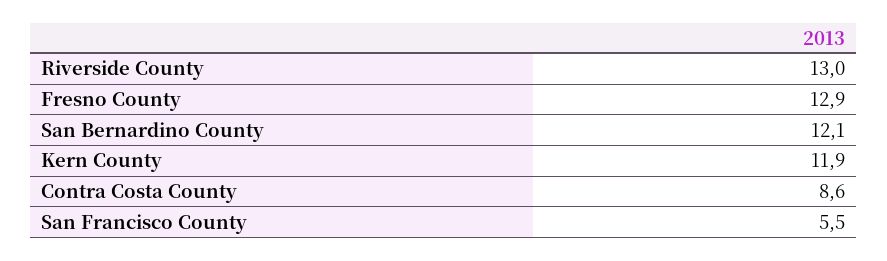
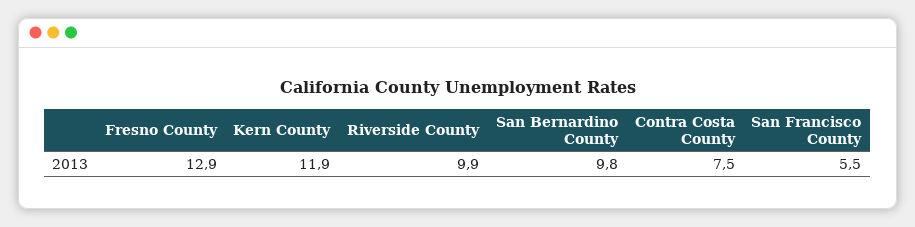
Riverside County: 13 -> 9.9
San Bernardino County: 12.1 -> 9.8
Contra Costa County: 8.6 -> 7.5

